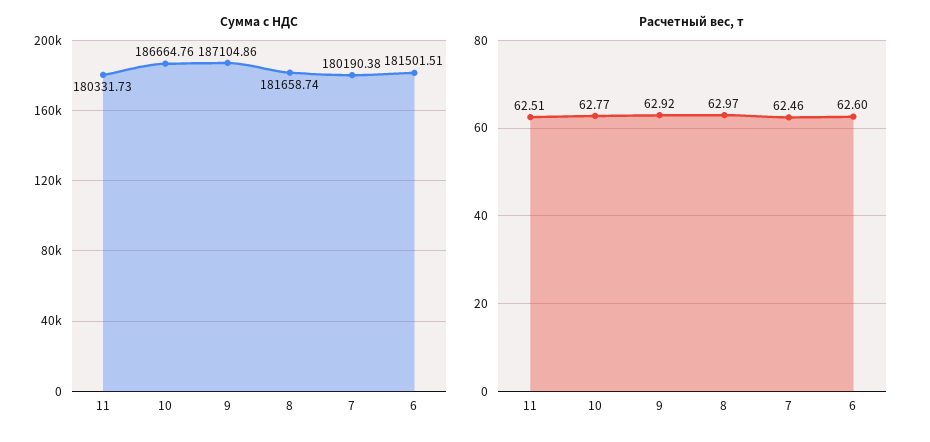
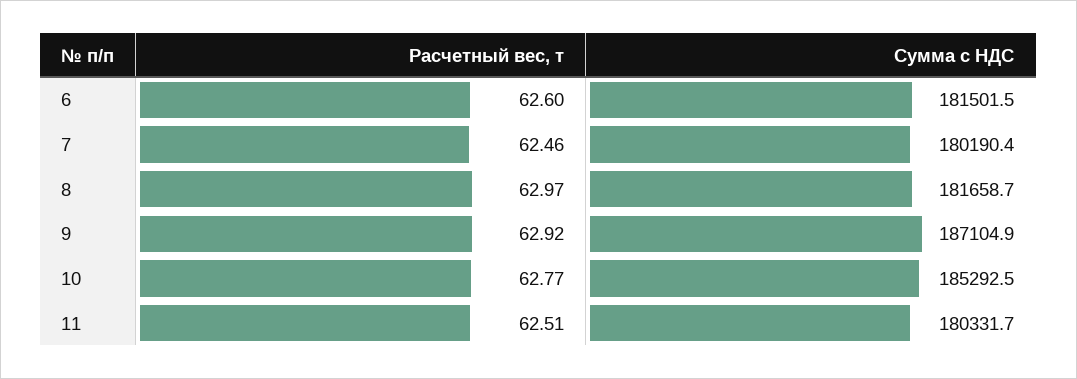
Сумма с НДС, 10: 186664.76 -> 185292.5

